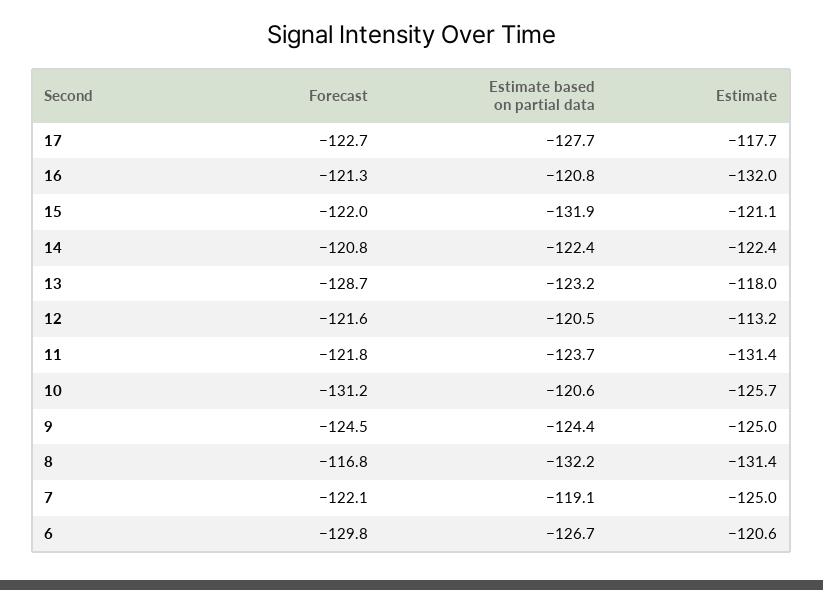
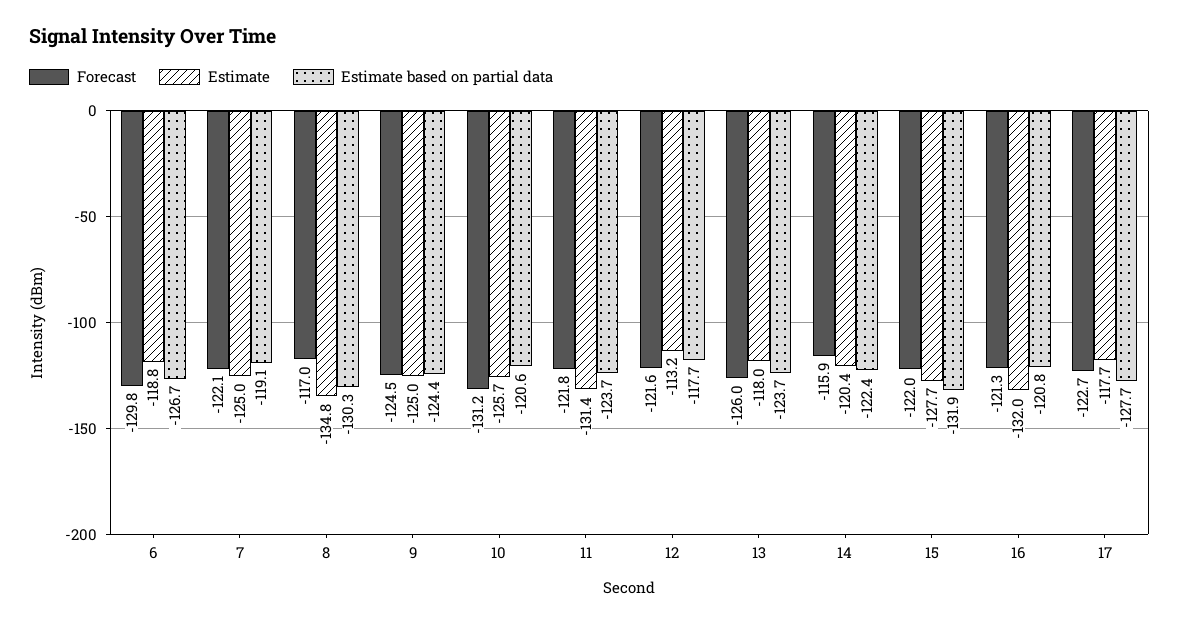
Estimate, 15: -121.1 -> -127.7
Forecast, 14: -120.8 -> -115.9
Estimate, 14: -122.4 -> -120.4
Forecast, 13: -128.7 -> -126
Estimate based on partial data, 13: -123.2 -> -123.7
Estimate based on partial data, 12: -120.5 -> -117.7
Forecast, 8: -116.8 -> -117
Estimate based on partial data, 8: -132.2 -> -130.3
Estimate, 8: -131.4 -> -134.8
Estimate, 6: -120.6 -> -118.8

